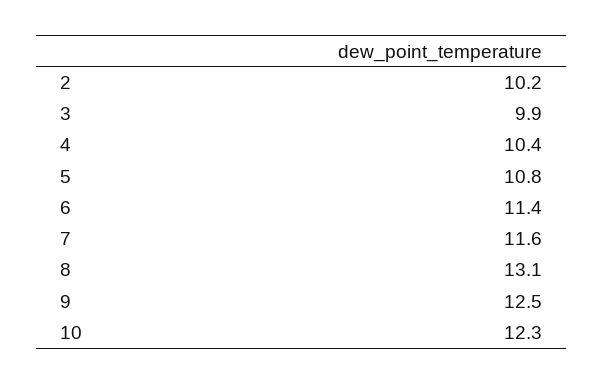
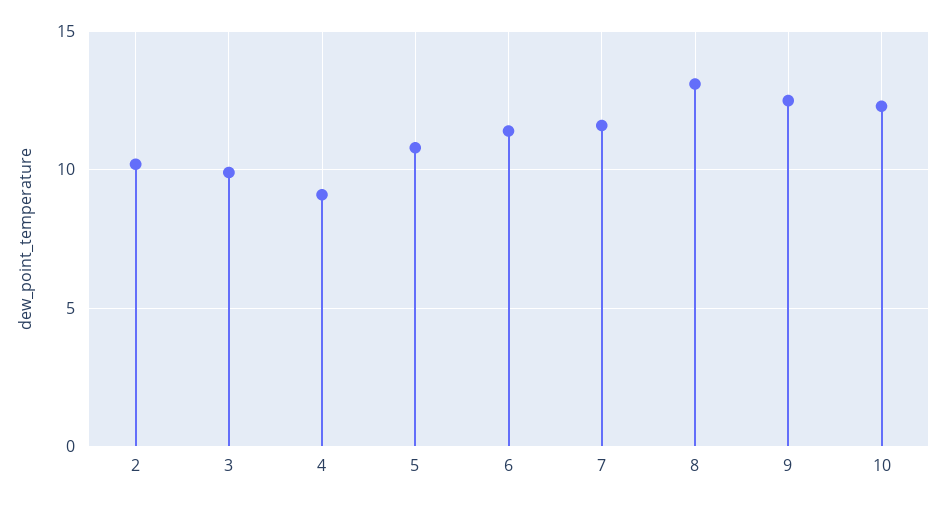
4: 10.4 -> 9

